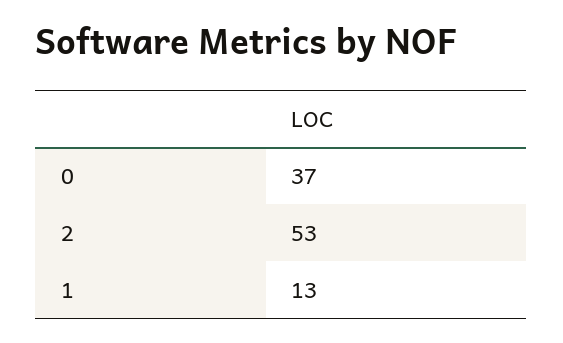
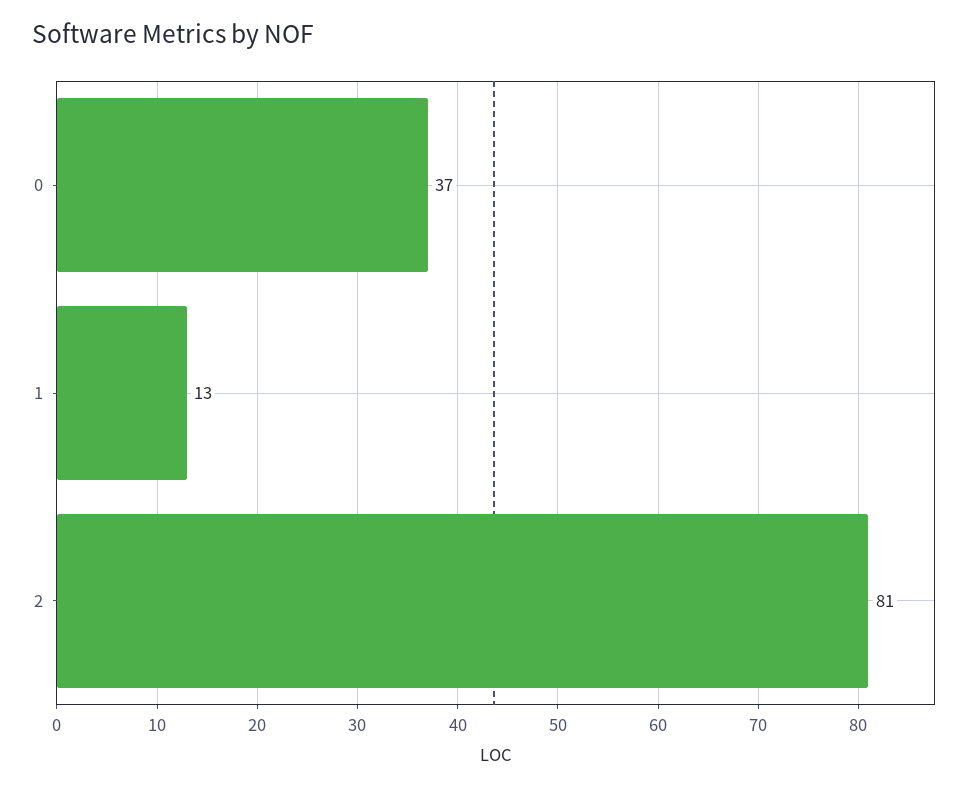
2: 53 -> 81

